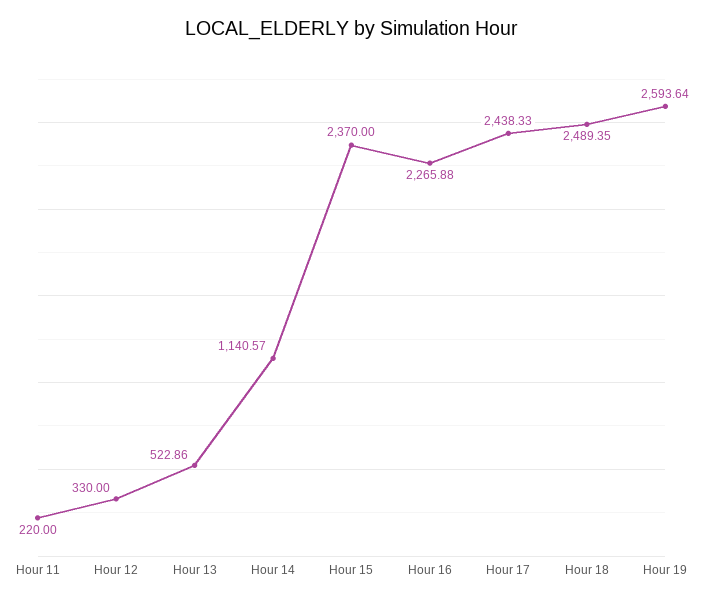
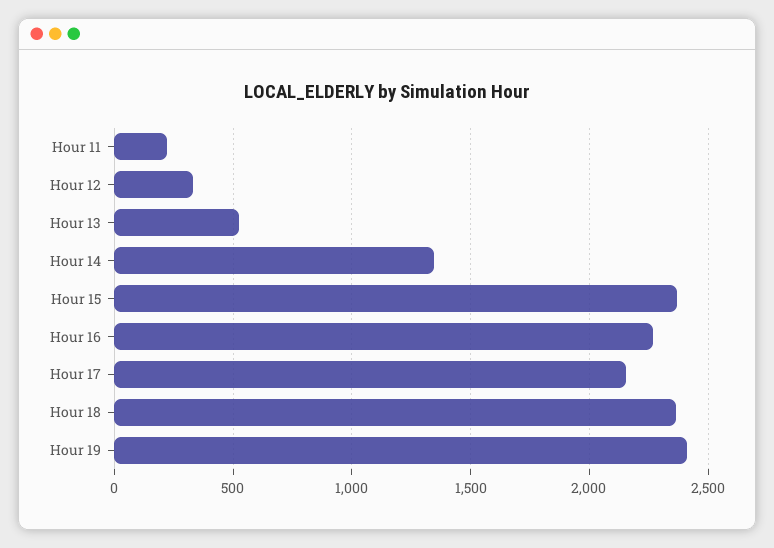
Hour 14: 1140.57 -> 1350
Hour 17: 2438.33 -> 2150
Hour 18: 2489.35 -> 2350
Hour 19: 2593.64 -> 2400

